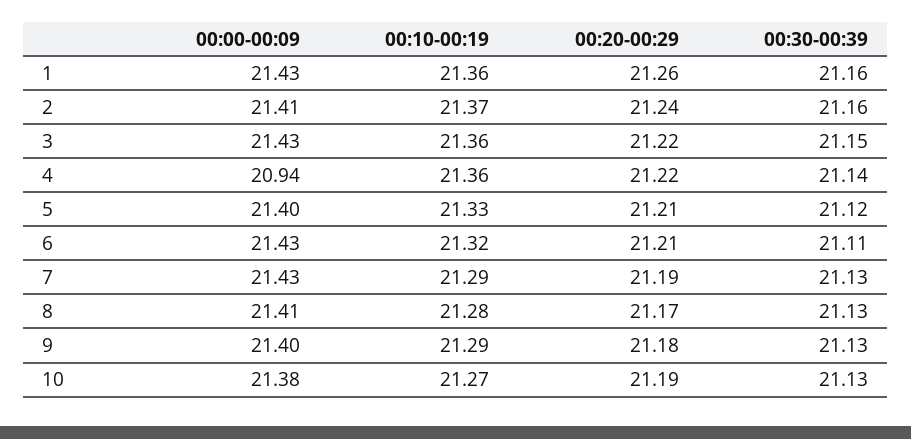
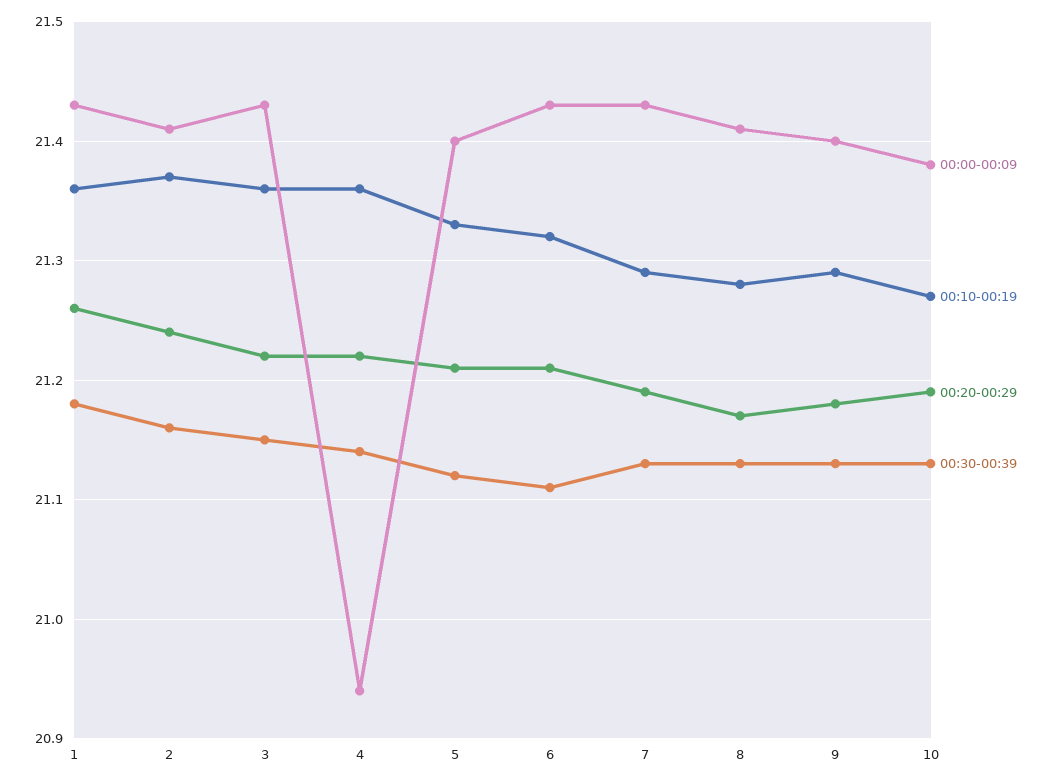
00:30-00:39, 1: 21.16 -> 21.18

